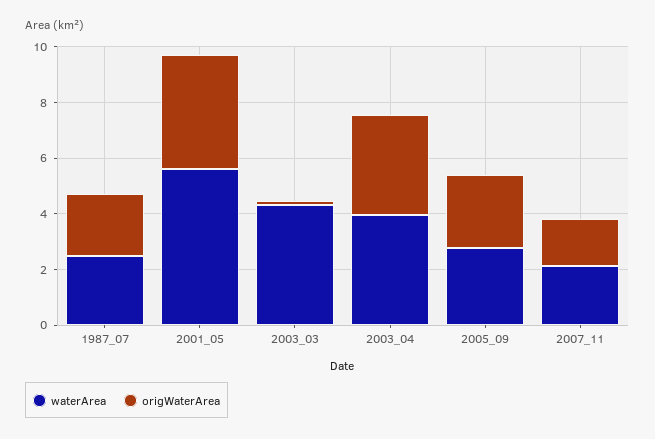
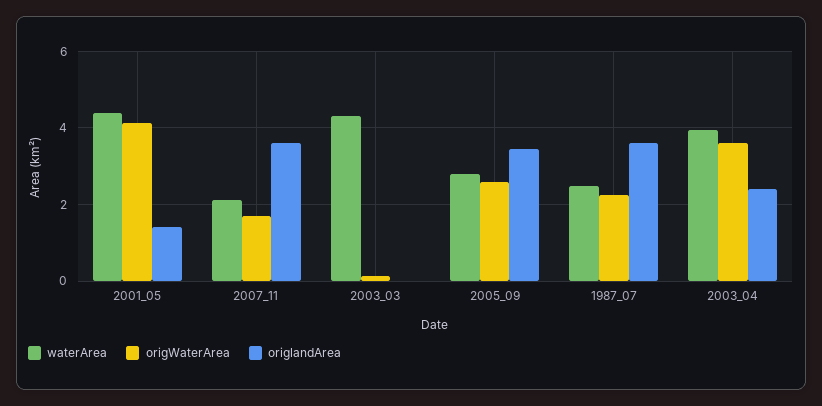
waterArea, 2001_05: 5.5 -> 4.4
origlandArea, 2001_05: none -> 1.4
origlandArea, 2007_11: none -> 3.6
origlandArea, 2003_03: none -> 0
origlandArea, 2005_09: none -> 3.4
origlandArea, 1987_07: none -> 3.6
origlandArea, 2003_04: none -> 2.4

